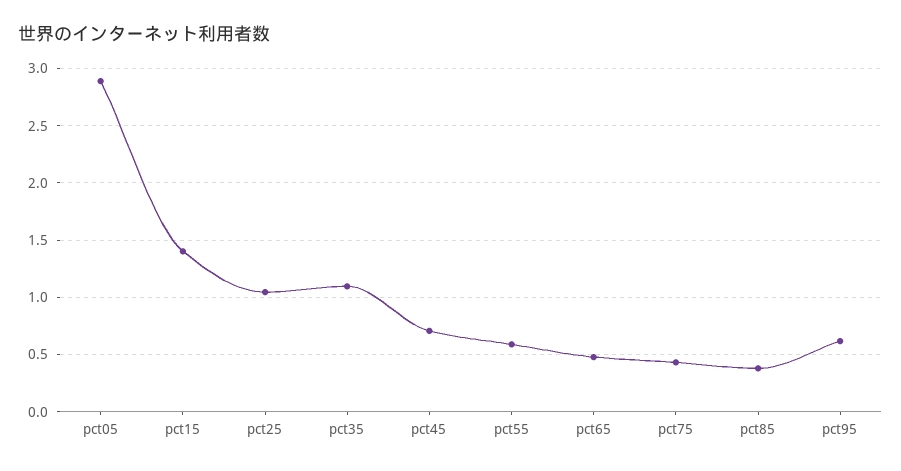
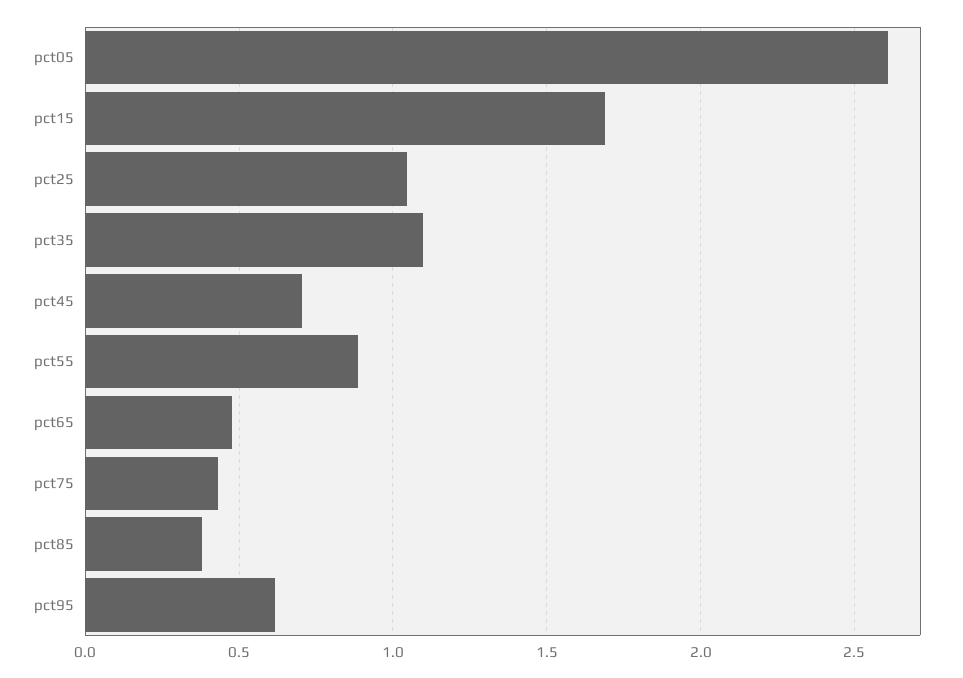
pct05: 2.9 -> 2.6
pct15: 1.4 -> 1.7
pct55: 0.6 -> 0.9

